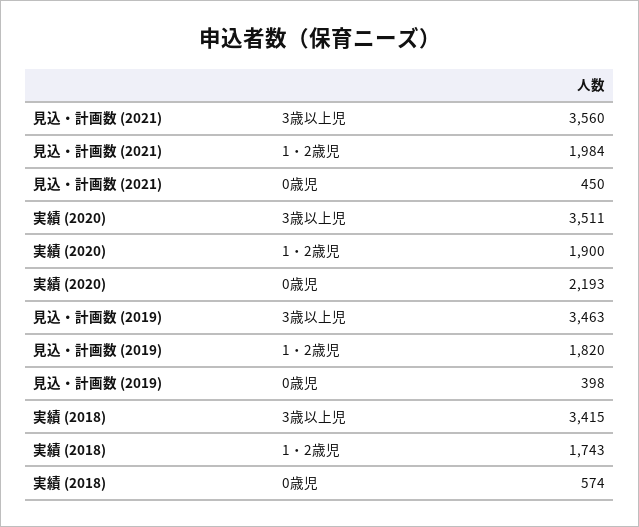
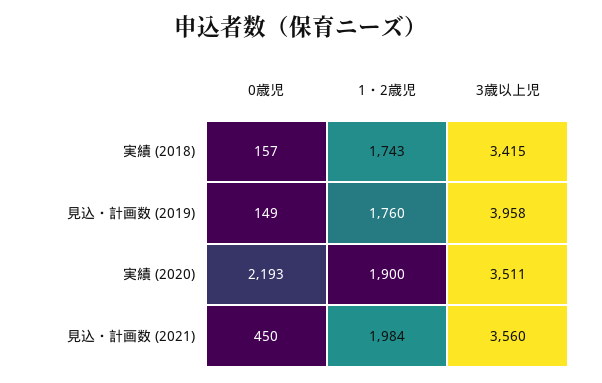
見込・計画数 (2019), 3歳以上児: 3463 -> 3958
見込・計画数 (2019), 1・2歳児: 1820 -> 1760
見込・計画数 (2019), 0歳児: 398 -> 149
実績 (2018), 0歳児: 574 -> 157

